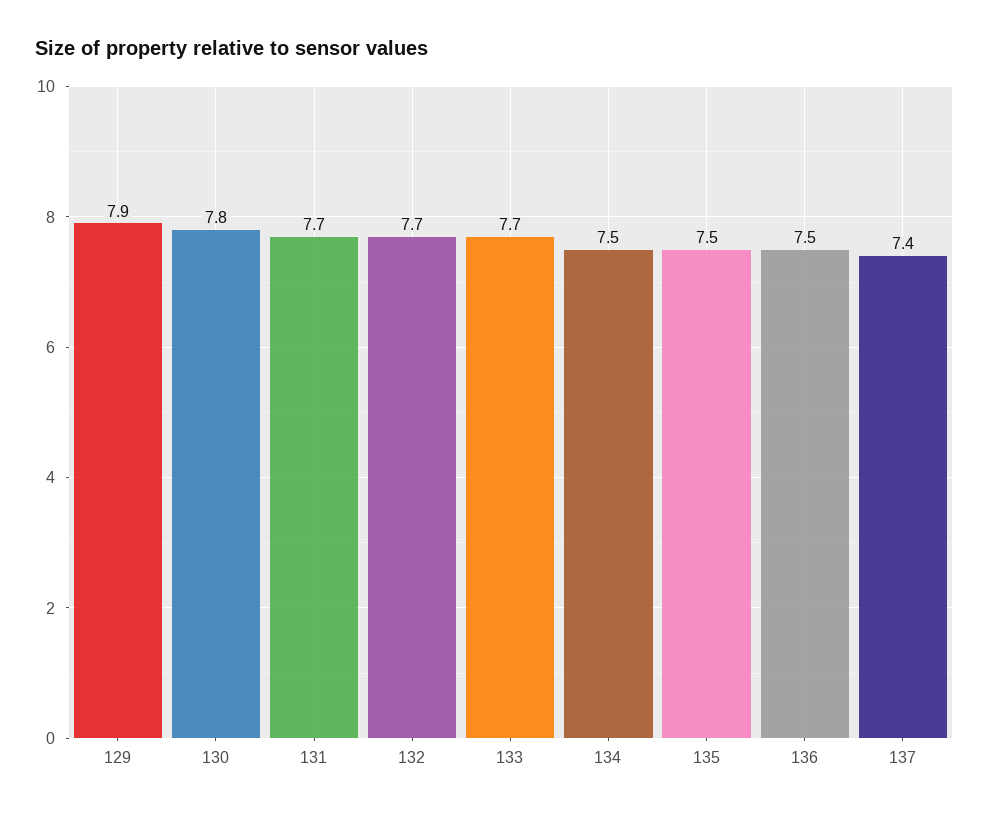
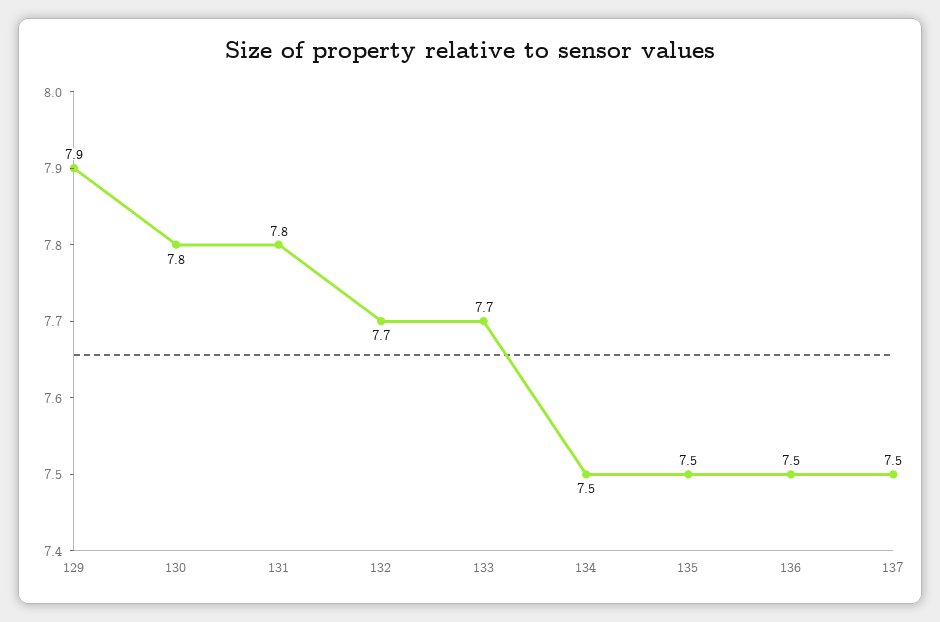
131: 7.7 -> 7.8
137: 7.4 -> 7.5

